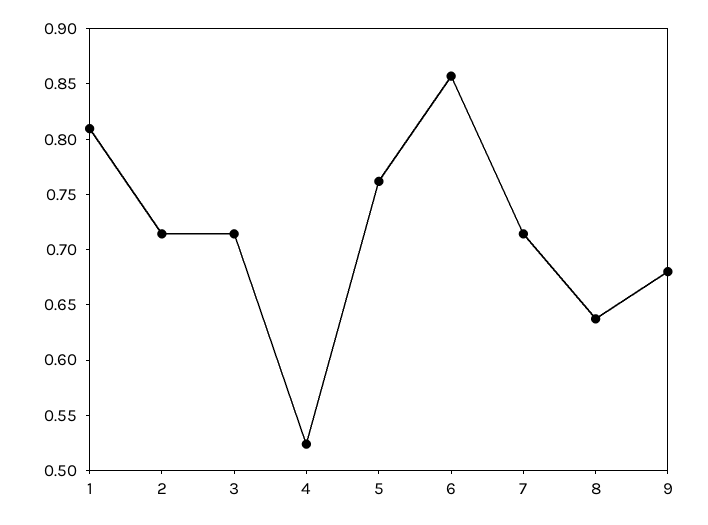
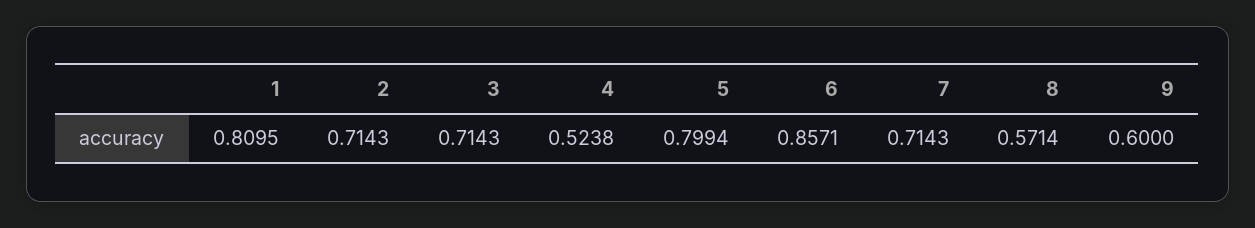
5: 0.76 -> 0.7994
8: 0.64 -> 0.5714
9: 0.68 -> 0.6

